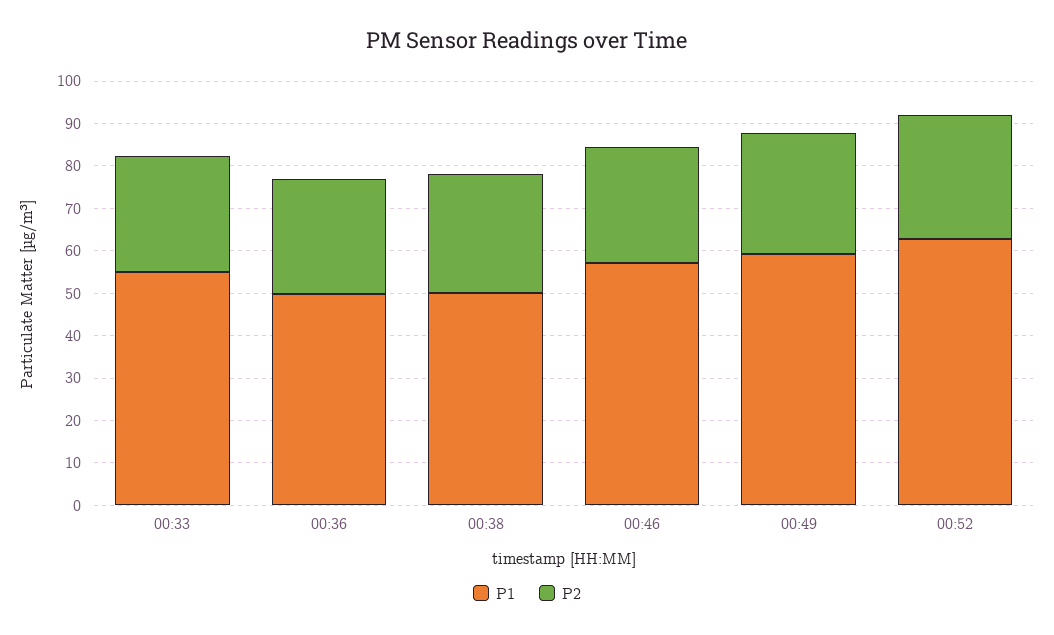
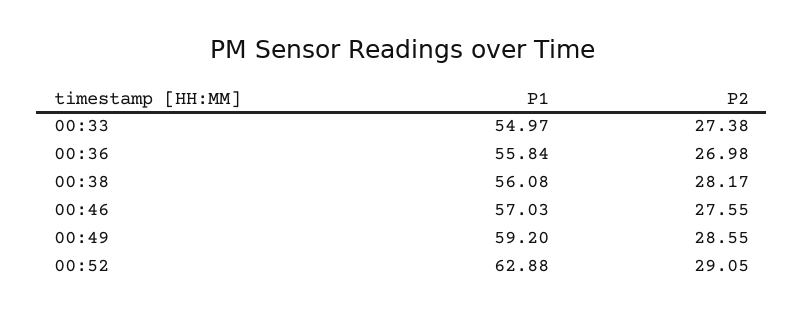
P1, 00:36: 50 -> 55.84
P1, 00:38: 50 -> 56.08

